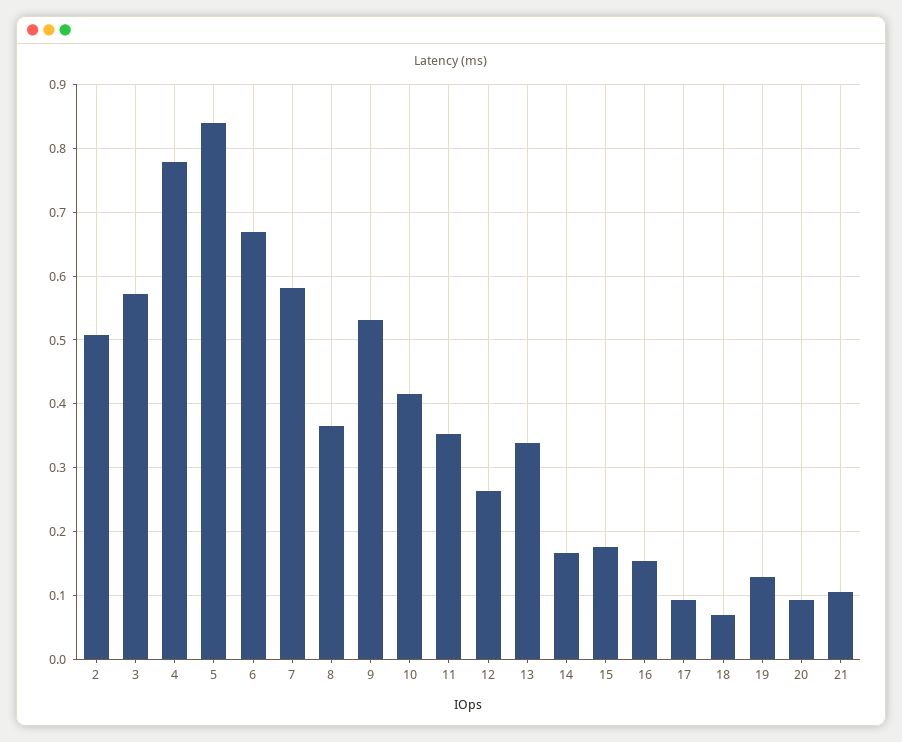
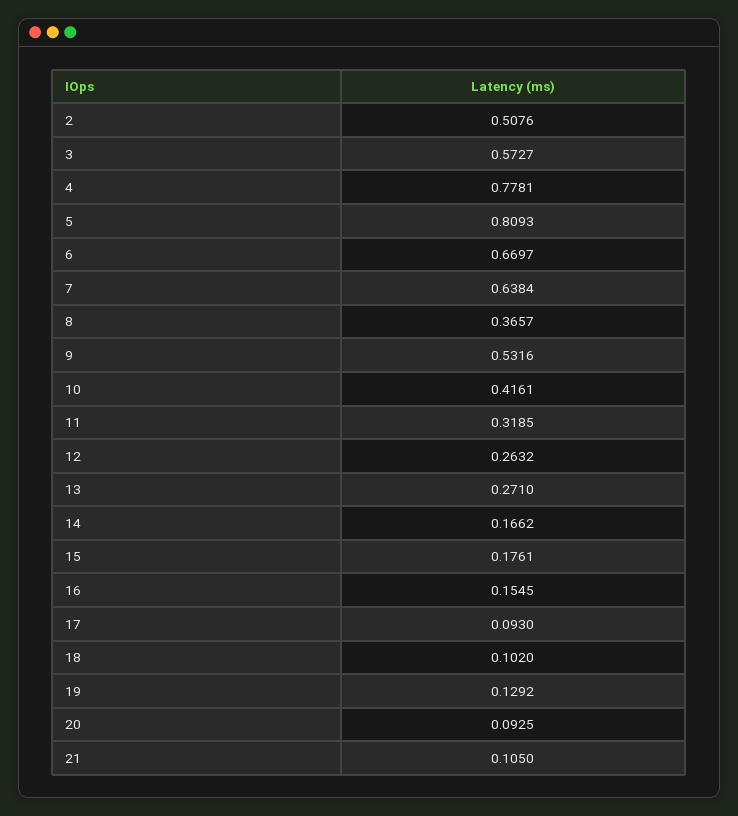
5: 0.84 -> 0.8093
7: 0.58 -> 0.6384
11: 0.35 -> 0.3185
13: 0.34 -> 0.271
18: 0.07 -> 0.102

